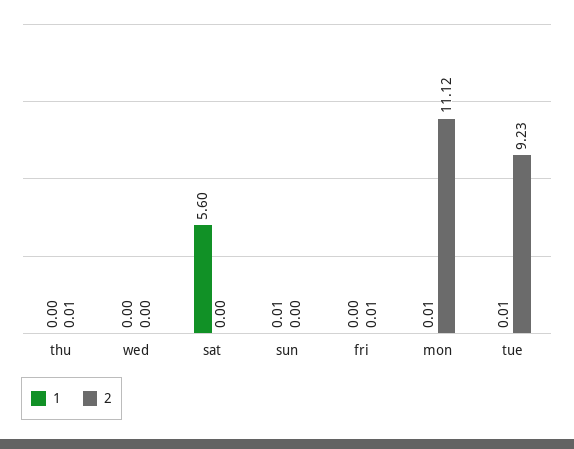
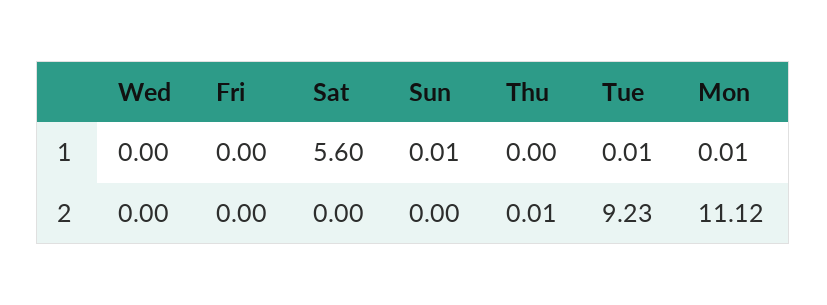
2, fri: 0.01 -> 0

